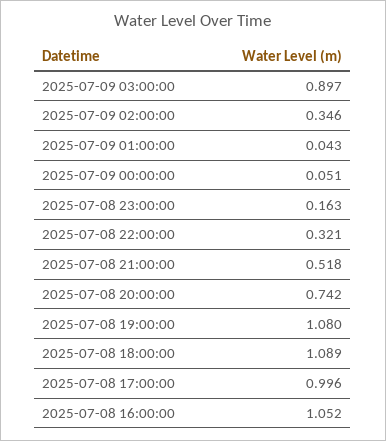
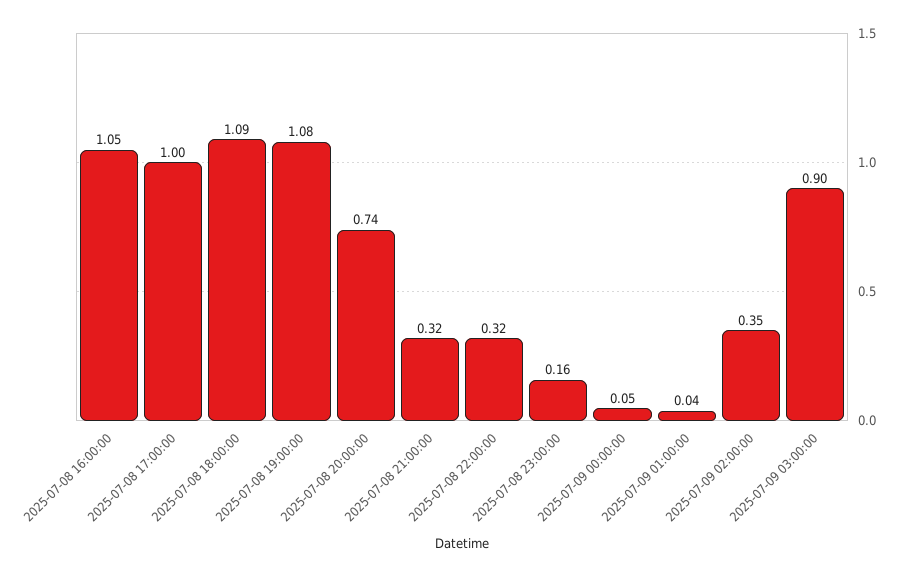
2025-07-08 21:00:00: 0.518 -> 0.32

